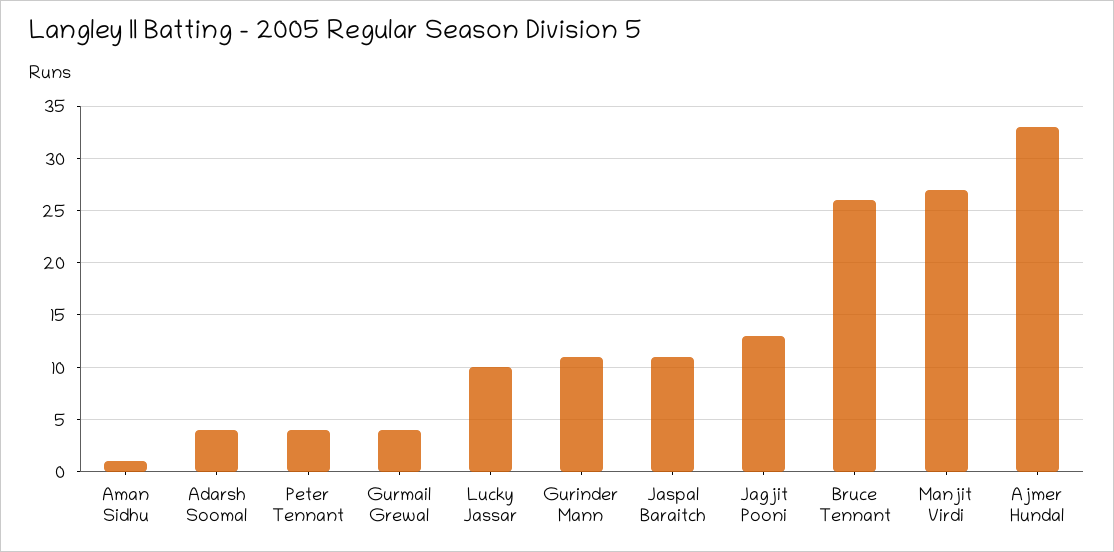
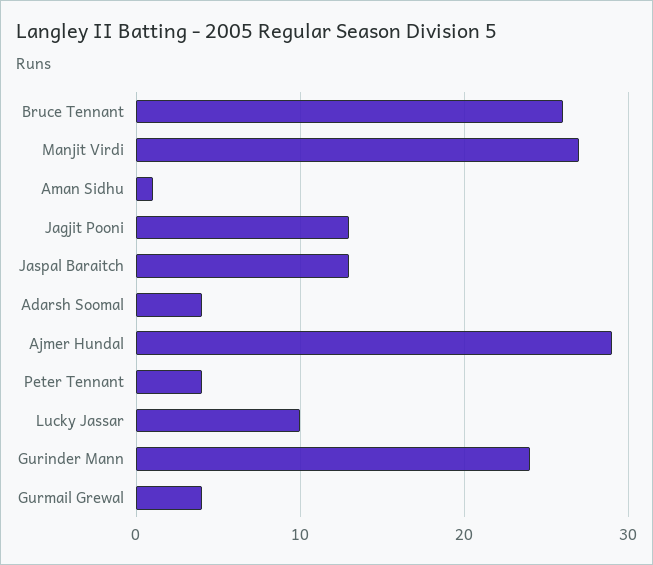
Gurinder Mann: 11 -> 24
Jaspal Baraitch: 11 -> 13
Ajmer Hundal: 33 -> 29

